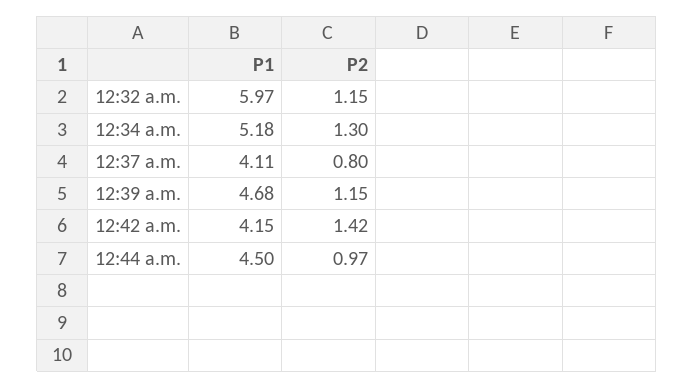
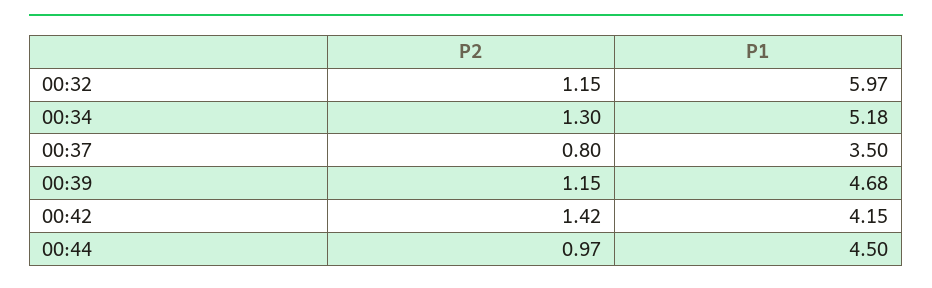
P1, 12:37 a.m.: 4.11 -> 3.5

